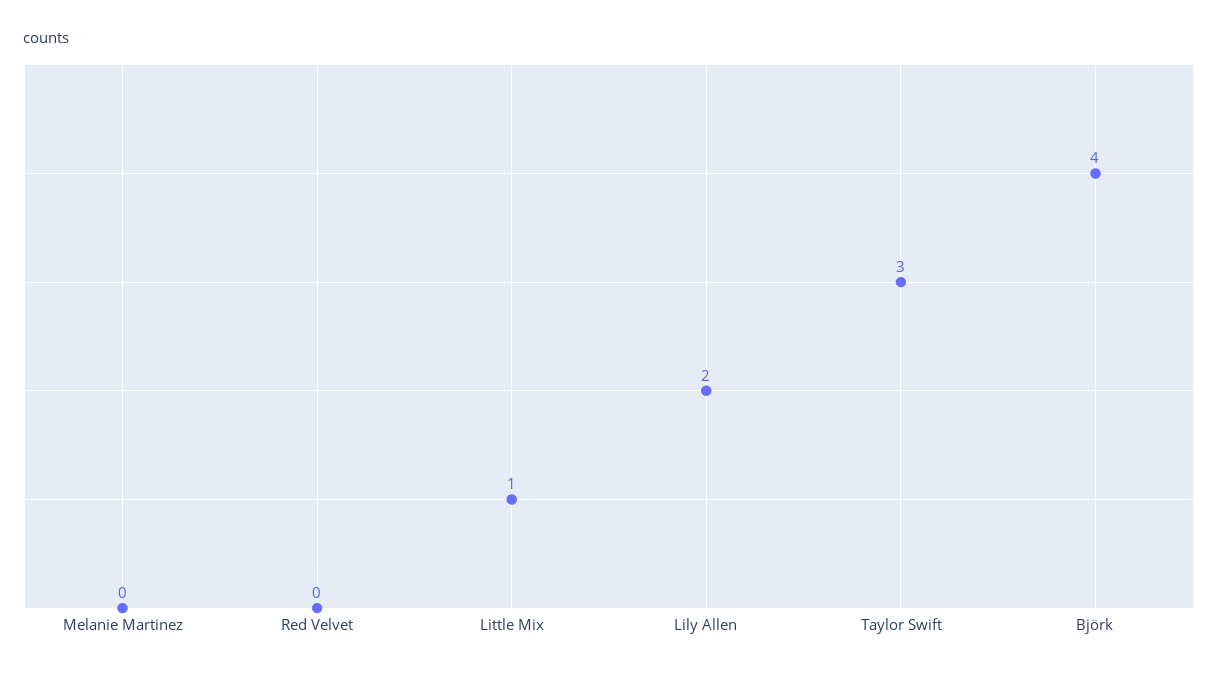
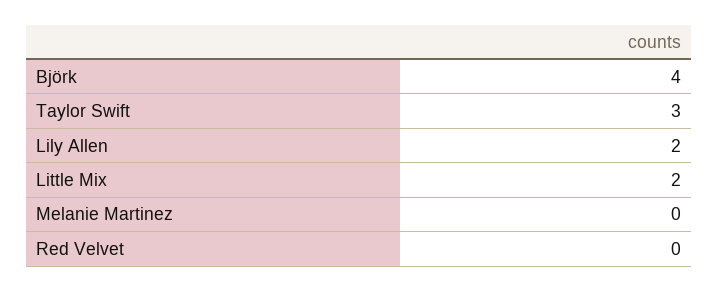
Little Mix: 1 -> 2

